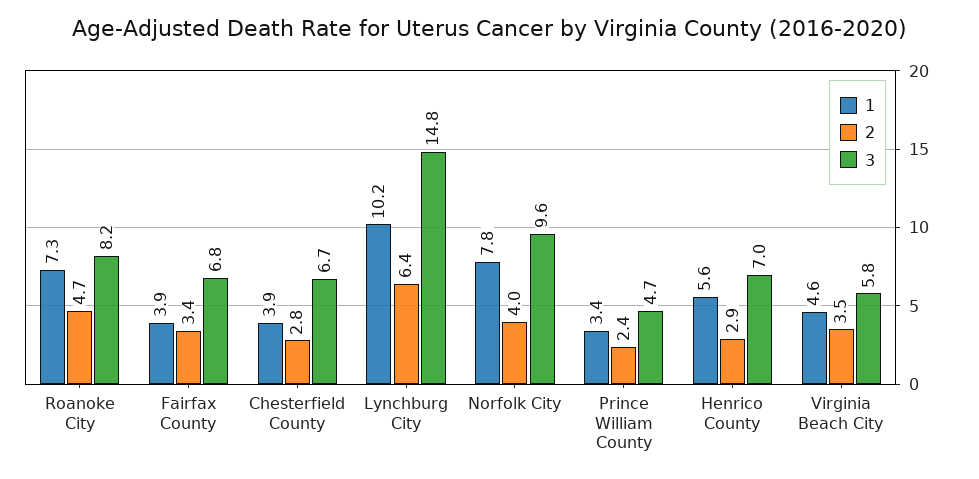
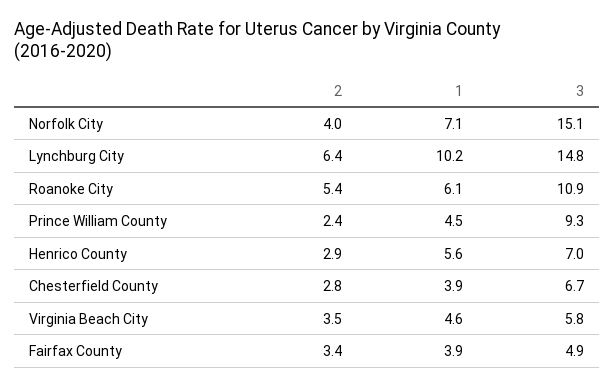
1, Roanoke City: 7.3 -> 6.1
2, Roanoke City: 4.7 -> 5.4
3, Roanoke City: 8.2 -> 10.9
3, Fairfax County: 6.8 -> 4.9
1, Norfolk City: 7.8 -> 7.1
3, Norfolk City: 9.6 -> 15.1
1, Prince William County: 3.4 -> 4.5
3, Prince William County: 4.7 -> 9.3

